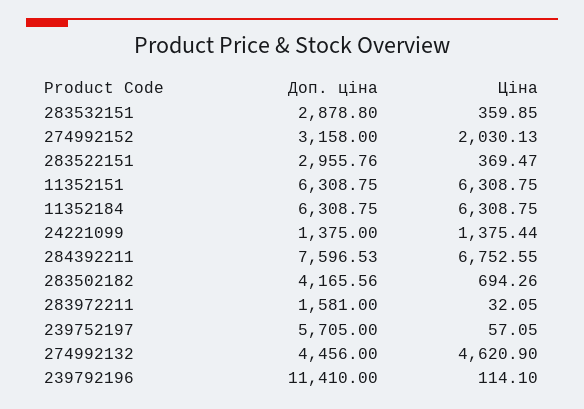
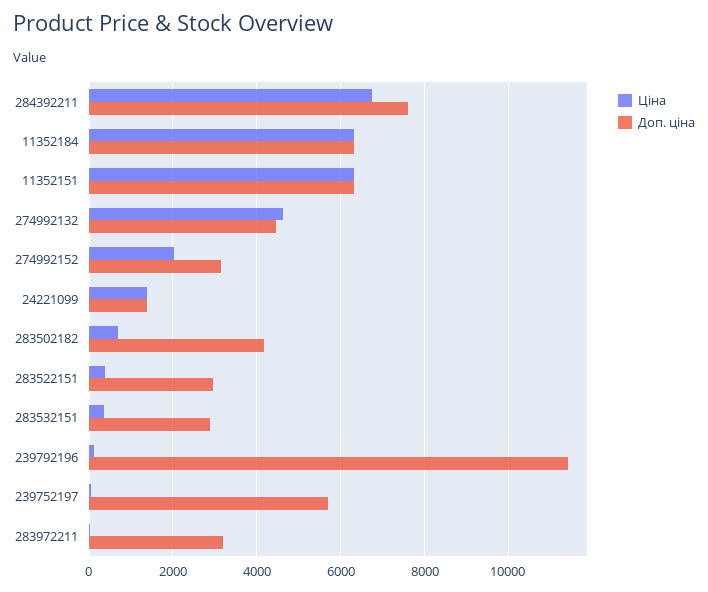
Доп. ціна, 283972211: 1581 -> 3200

